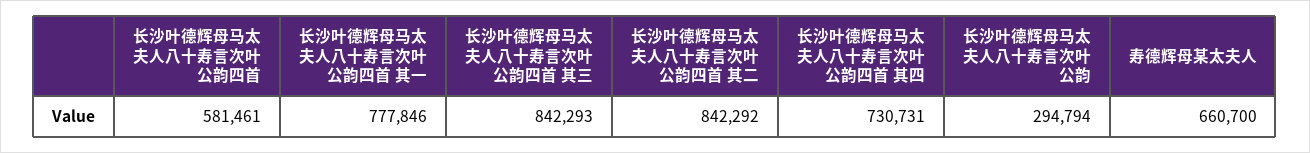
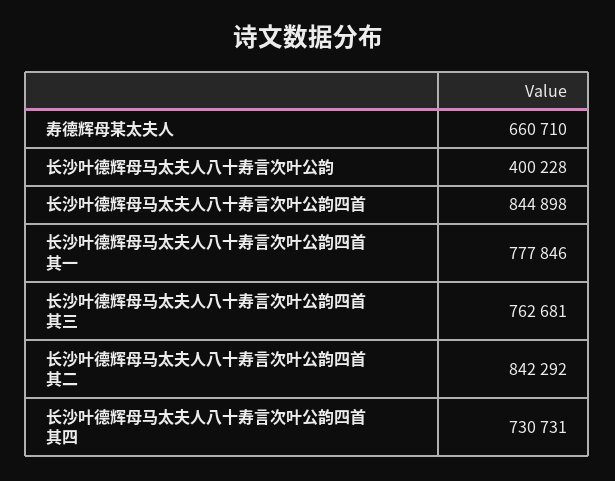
长沙叶德辉母马太夫人八十寿言次叶公韵四首: 581461 -> 844898
长沙叶德辉母马太夫人八十寿言次叶公韵四首 其三: 842293 -> 762681
长沙叶德辉母马太夫人八十寿言次叶公韵: 294794 -> 400228
寿德辉母某太夫人: 660700 -> 660710

